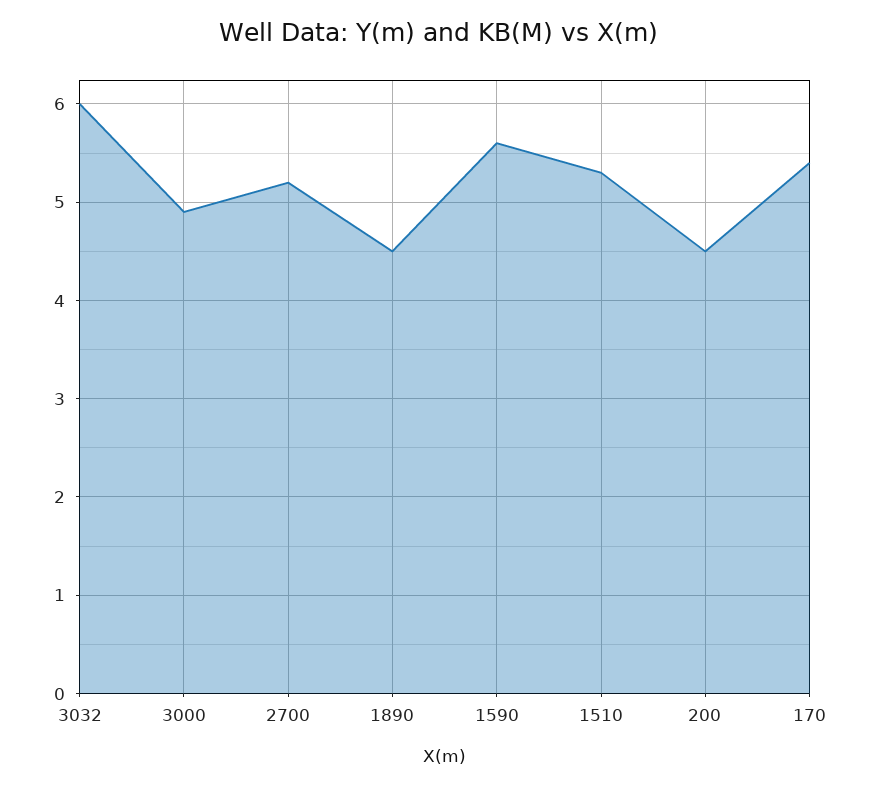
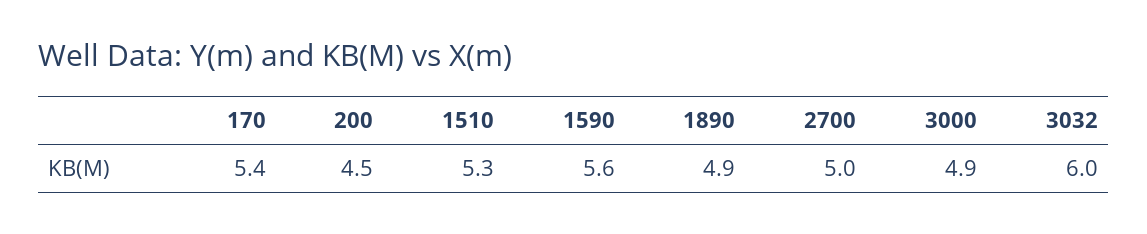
2700: 5.2 -> 5
1890: 4.5 -> 4.9

